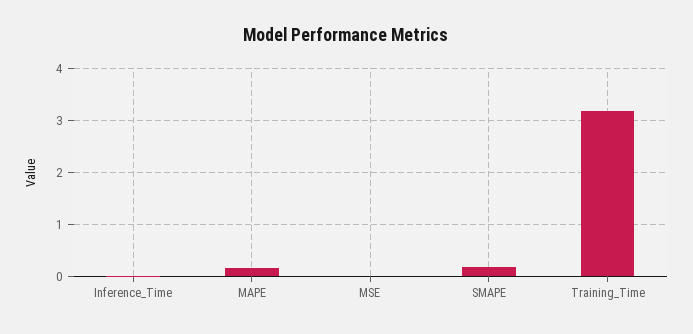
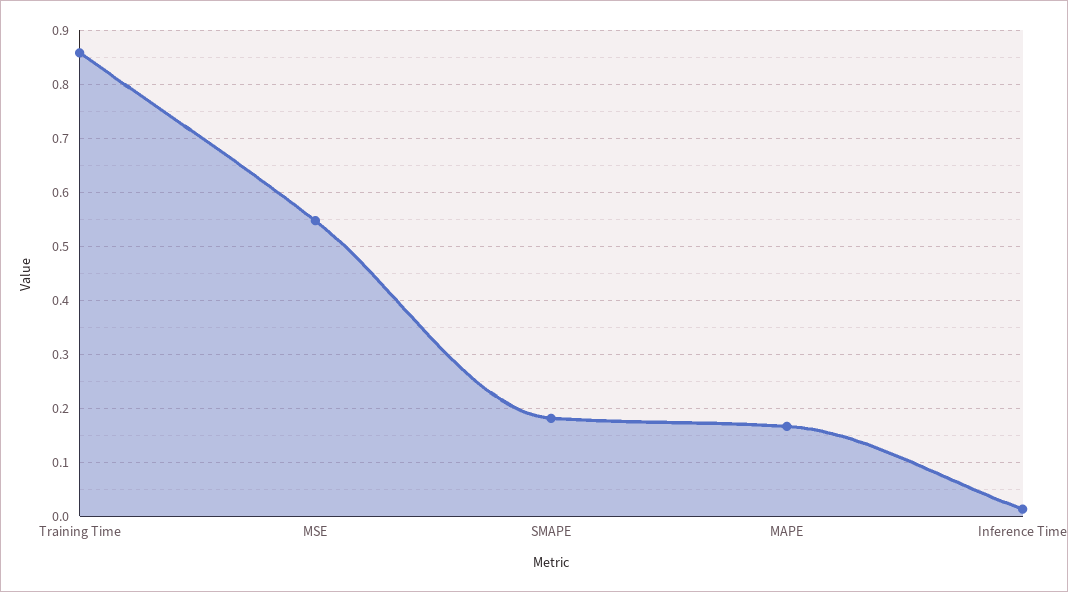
MSE: 0 -> 0.54
Training_Time: 3.2 -> 0.86

